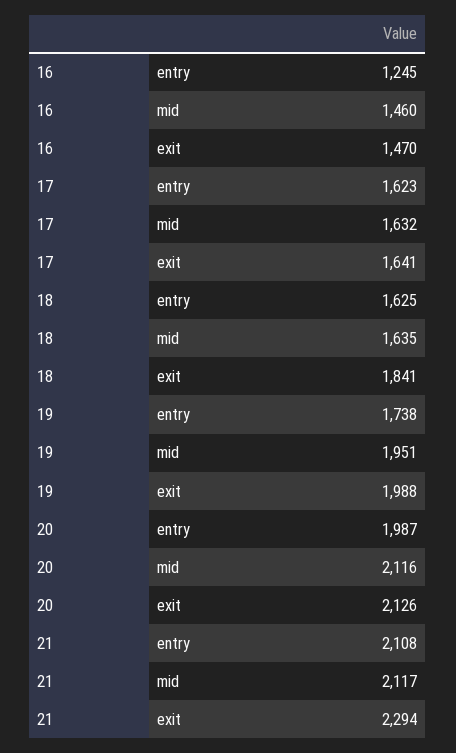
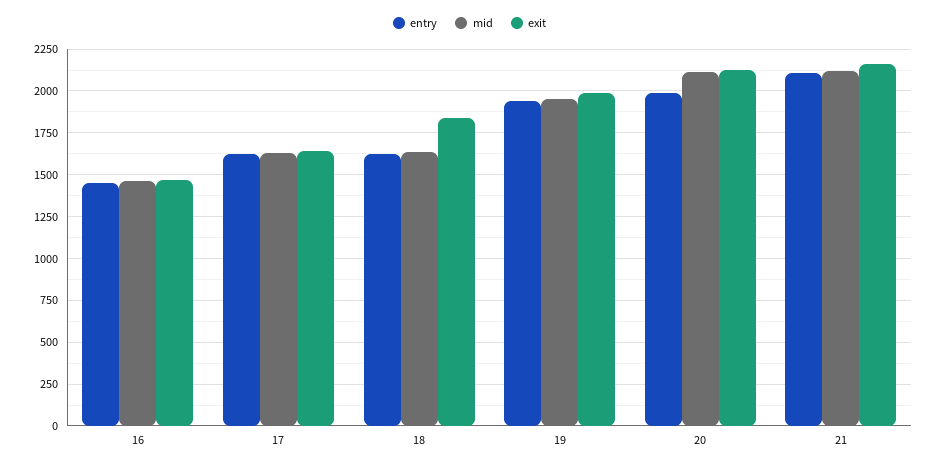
entry, 16: 1245 -> 1450
entry, 19: 1738 -> 1950
exit, 21: 2294 -> 2150

